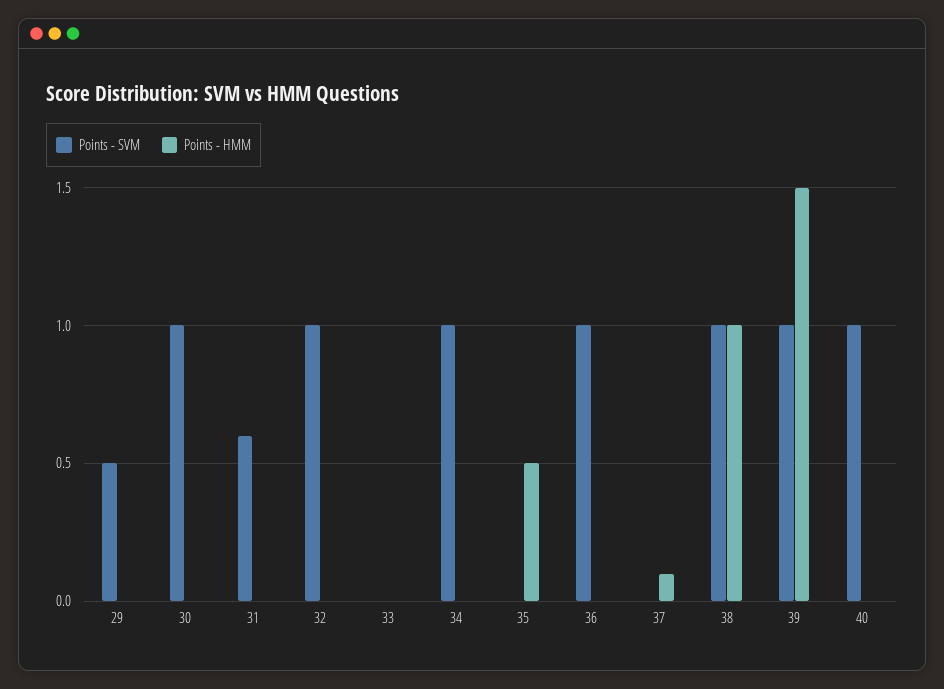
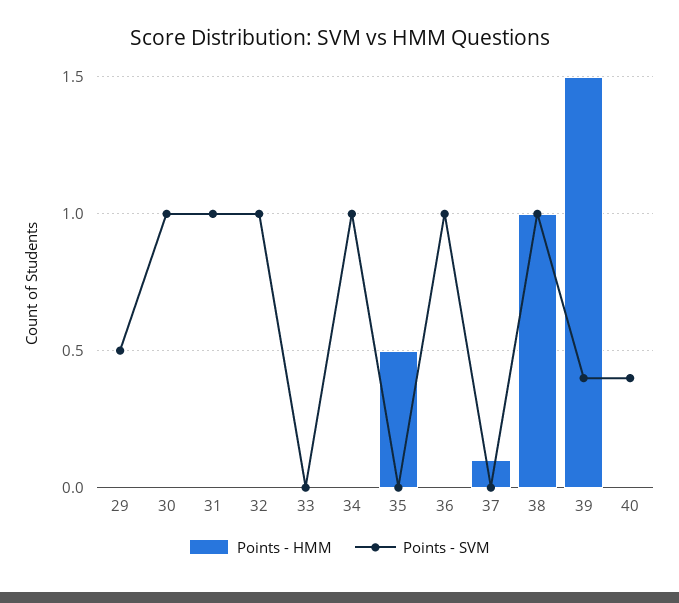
Points - SVM, 31: 0.6 -> 1
Points - SVM, 39: 1 -> 0.4
Points - SVM, 40: 1 -> 0.4

